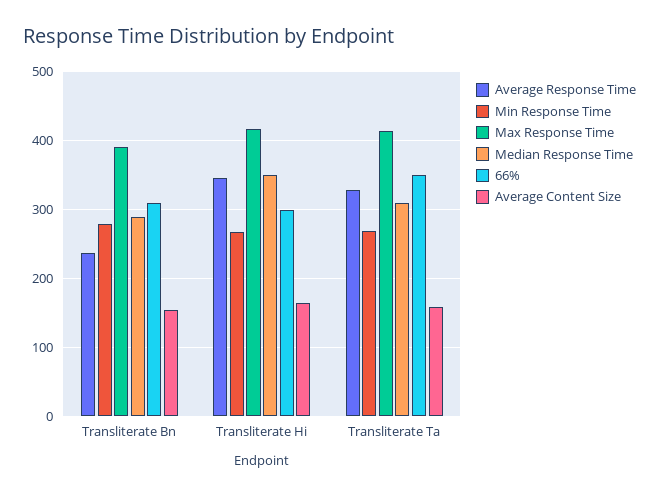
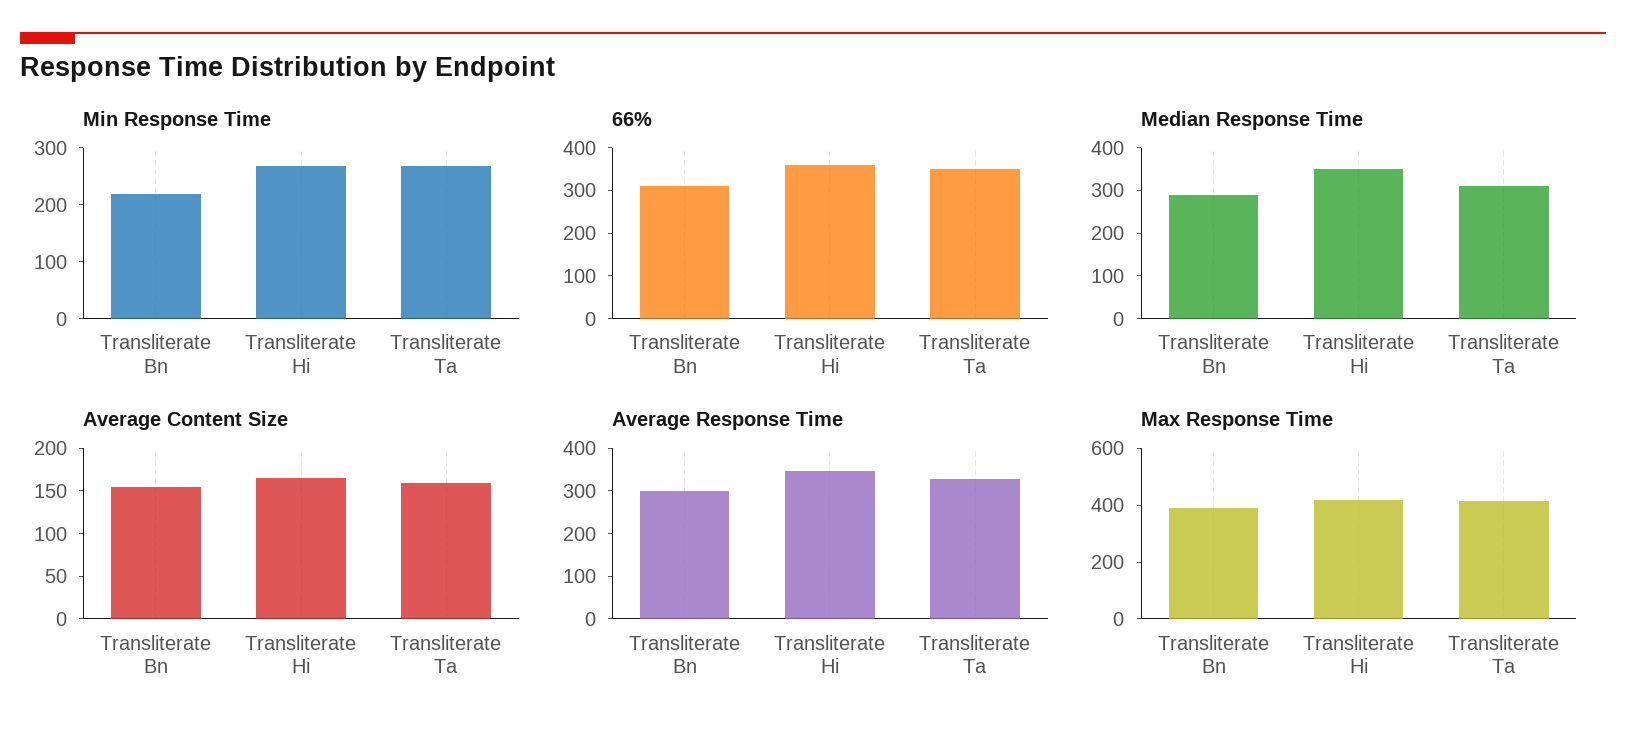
Average Response Time, Transliterate Bn: 240 -> 300
Min Response Time, Transliterate Bn: 280 -> 220
66%, Transliterate Hi: 300 -> 360

